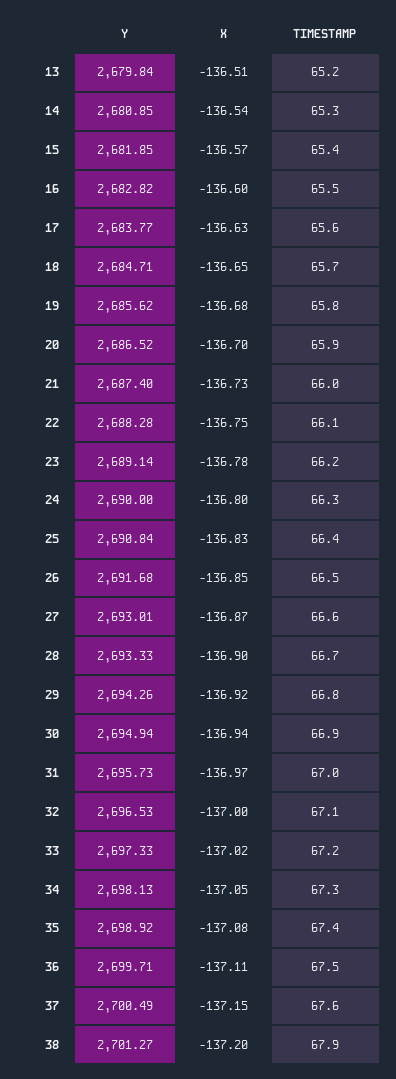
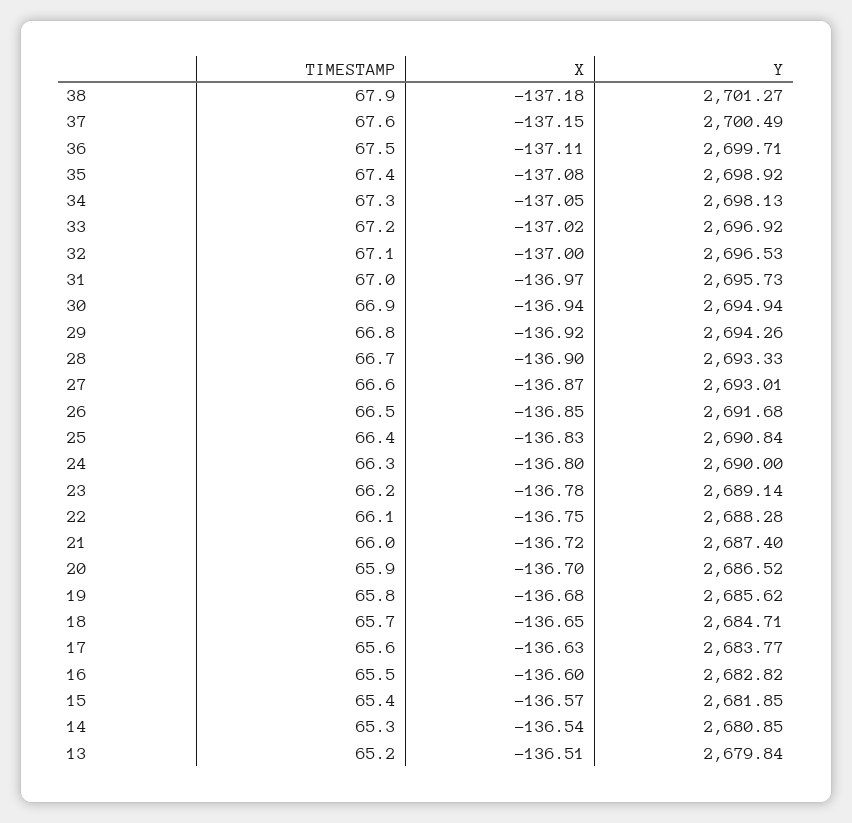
X, 21: -136.73 -> -136.72
Y, 33: 2697.33 -> 2696.92
X, 38: -137.2 -> -137.18

